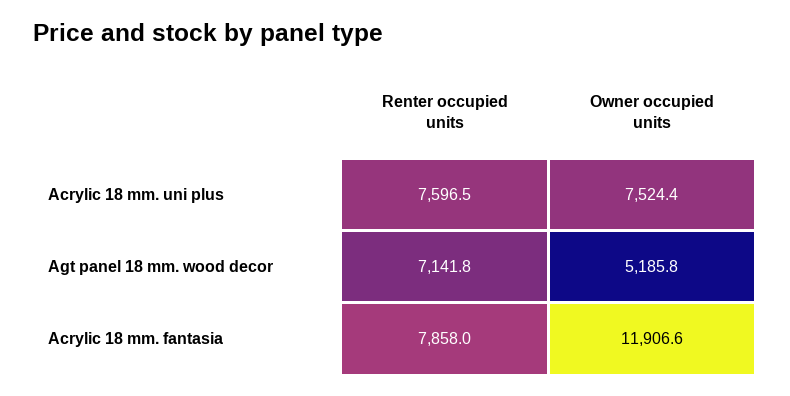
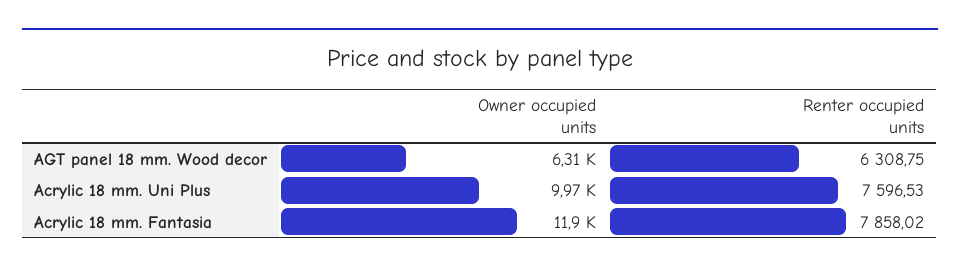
Owner occupied units, Acrylic 18 mm. uni plus: 7524.4 -> 9970
Renter occupied units, Agt panel 18 mm. wood decor: 7141.8 -> 6308.75
Owner occupied units, Agt panel 18 mm. wood decor: 5185.8 -> 6310

